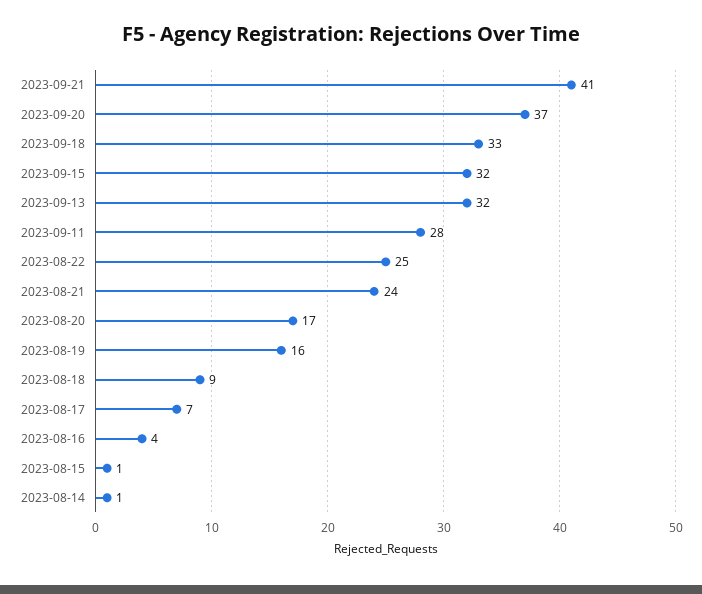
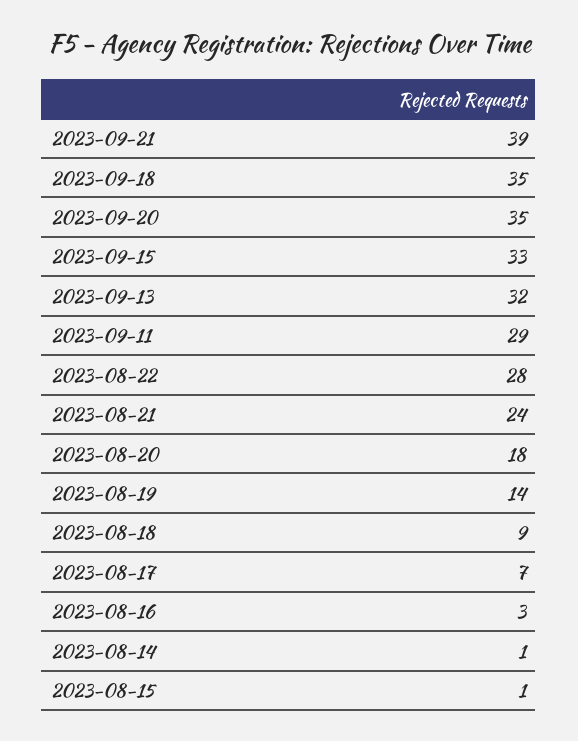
2023-09-21: 41 -> 39
2023-09-20: 37 -> 35
2023-09-18: 33 -> 35
2023-09-15: 32 -> 33
2023-09-11: 28 -> 29
2023-08-22: 25 -> 28
2023-08-20: 17 -> 18
2023-08-19: 16 -> 14
2023-08-16: 4 -> 3

